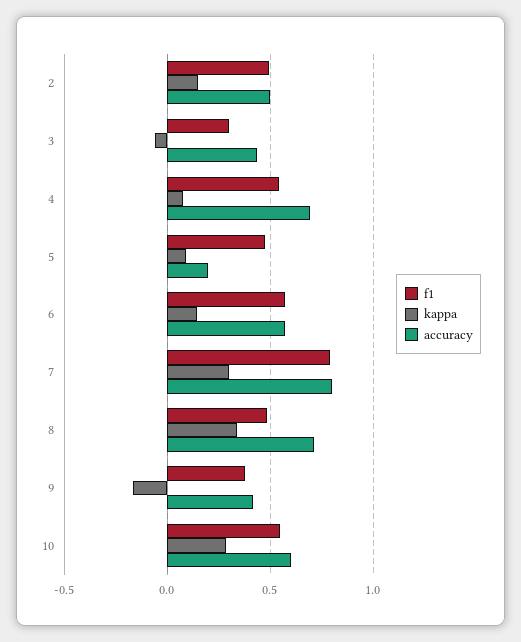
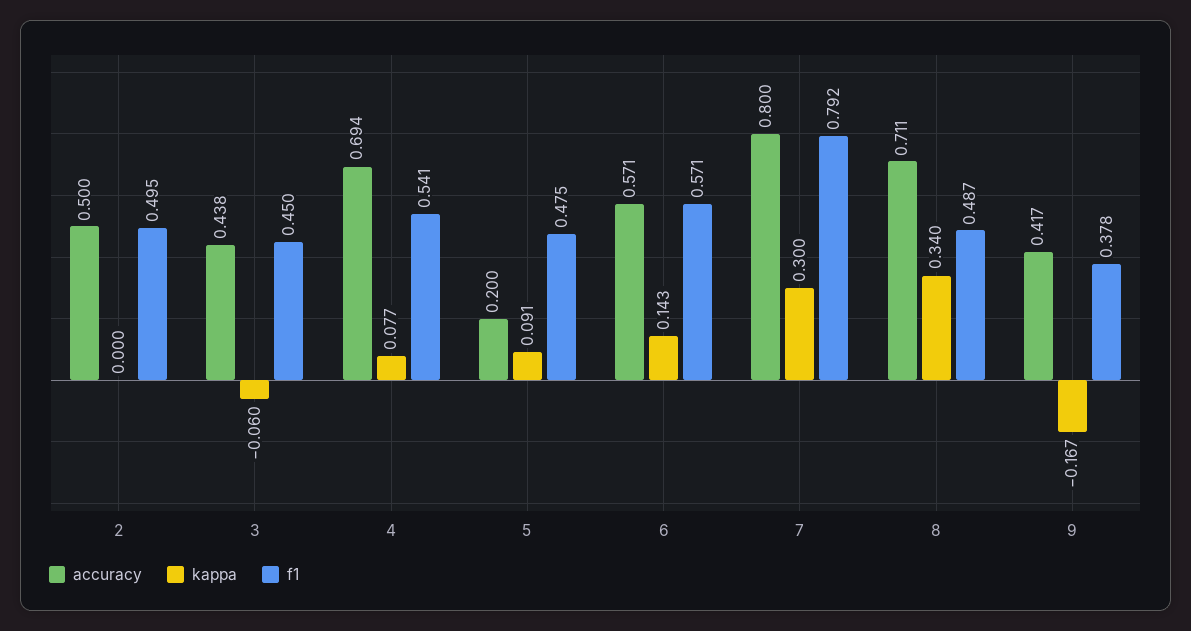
kappa, 2: 0.15 -> 0
f1, 3: 0.3 -> 0.45
f1, 10: 0.55 -> none
kappa, 10: 0.3 -> none
accuracy, 10: 0.6 -> none

